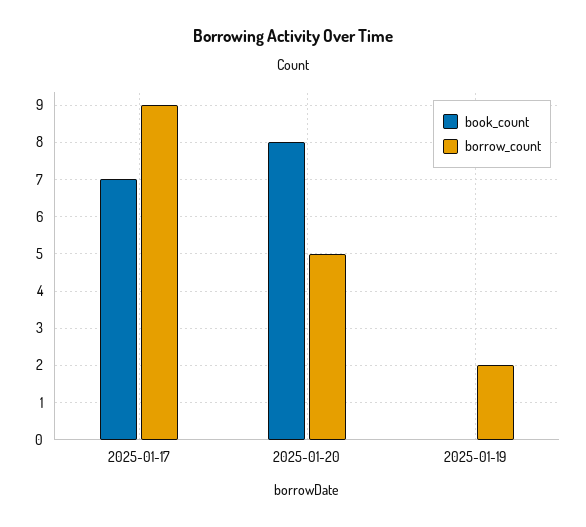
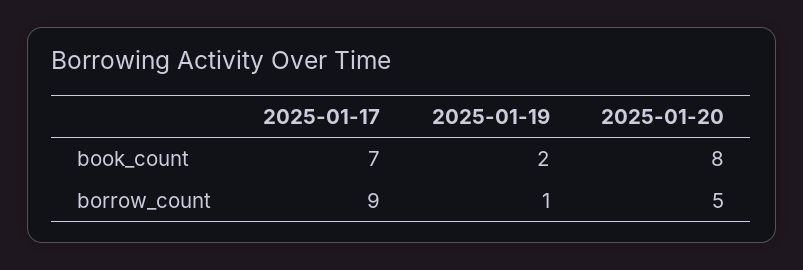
book_count, 2025-01-19: 0 -> 2
borrow_count, 2025-01-19: 2 -> 1

